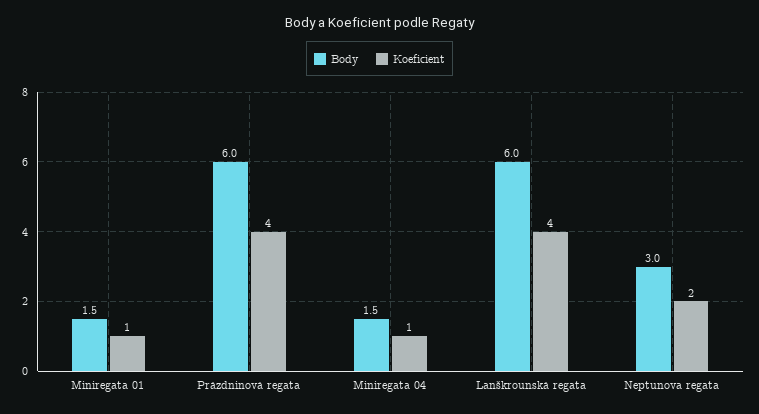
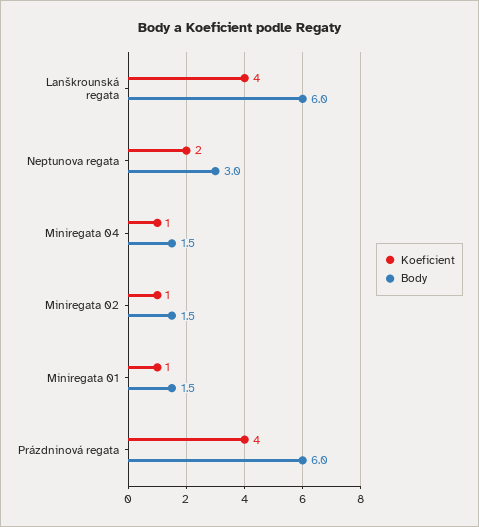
Koeficient, Miniregata 02: none -> 1
Body, Miniregata 02: none -> 1.5

